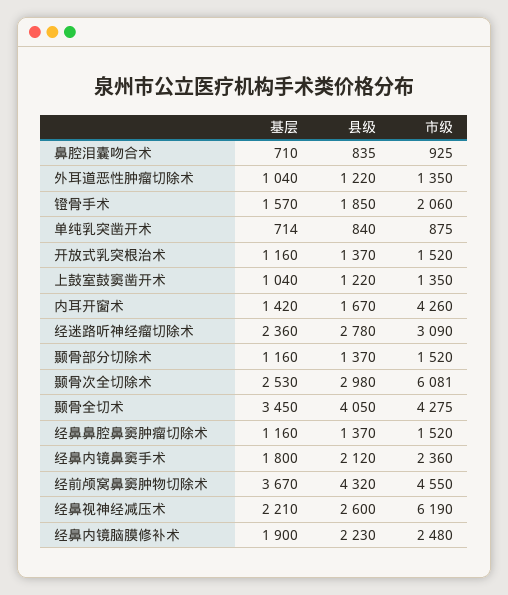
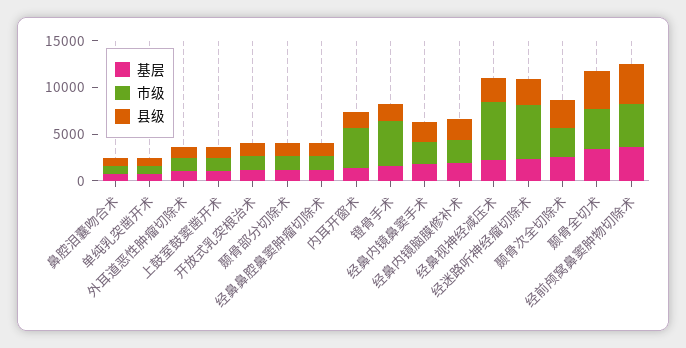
市级, 镫骨手术: 2060 -> 5000
市级, 经迷路听神经瘤切除术: 3090 -> 6000
市级, 颞骨次全切除术: 6081 -> 3000

